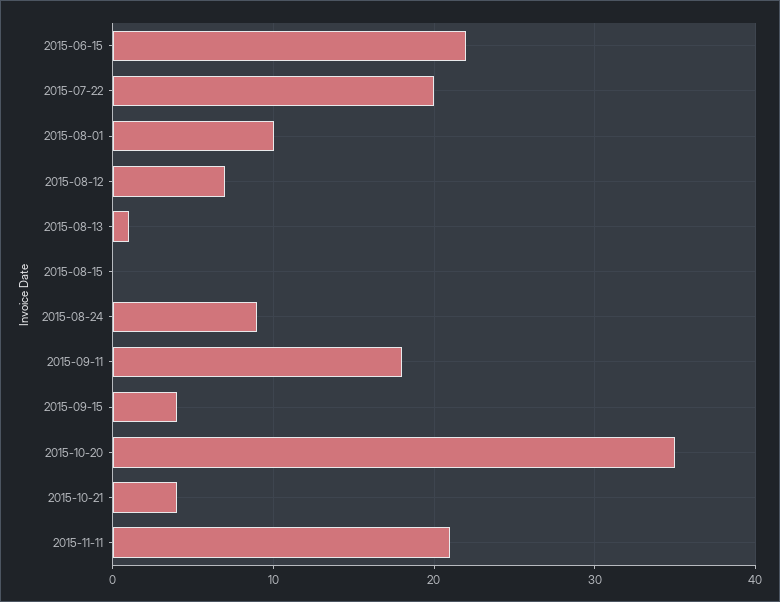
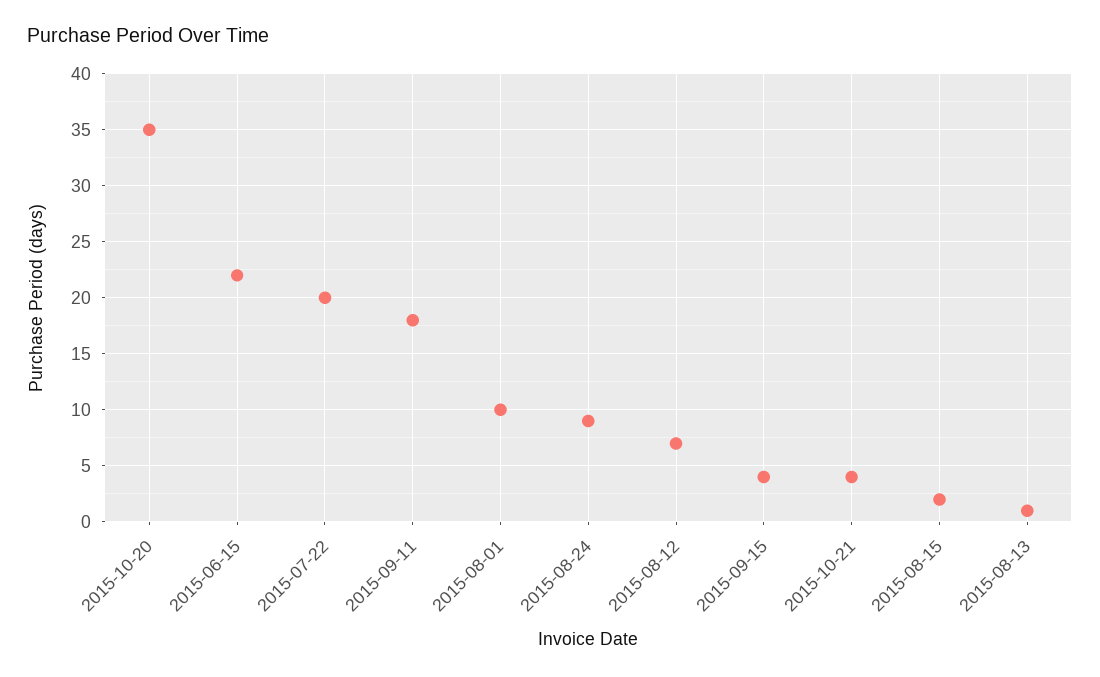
2015-08-15: 0 -> 2
2015-11-11: 21 -> none

